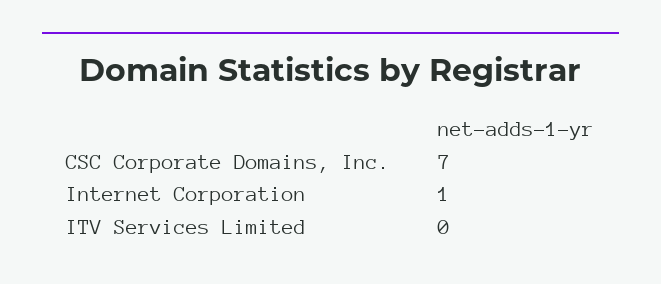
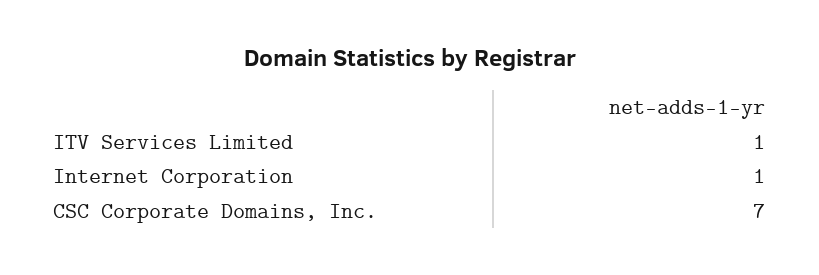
ITV Services Limited: 0 -> 1

